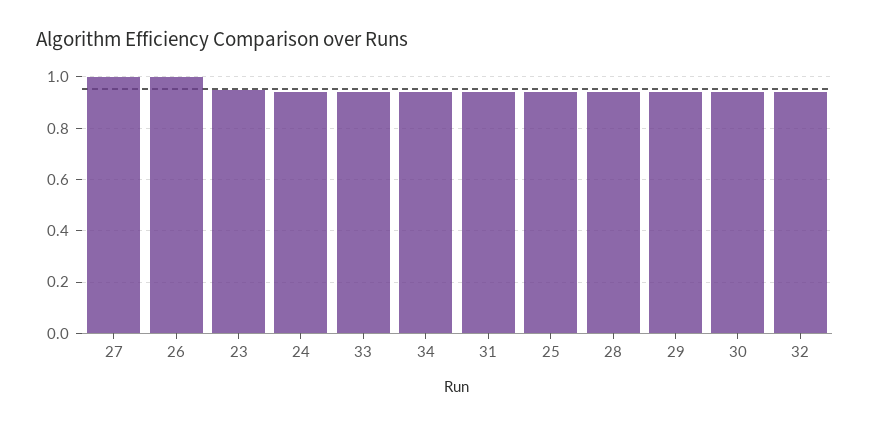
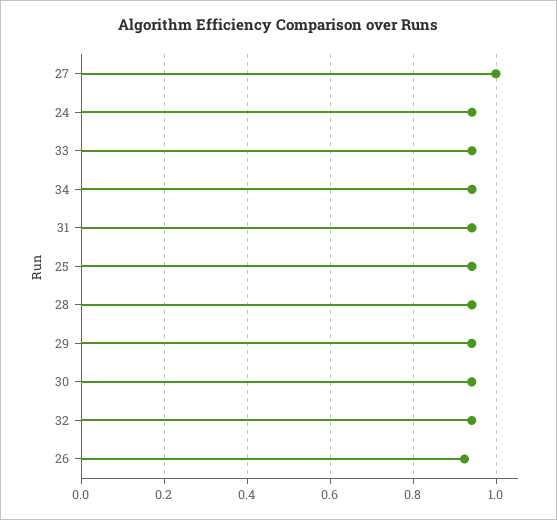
26: 1 -> 0.92
23: 0.95 -> none

